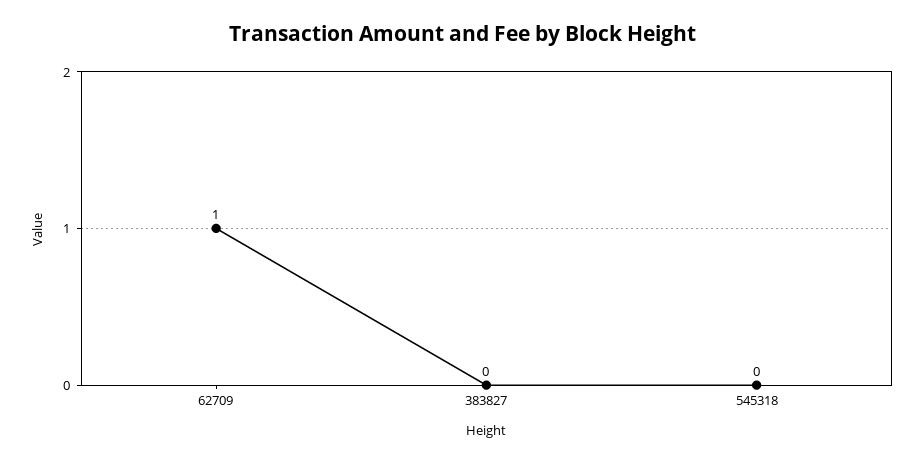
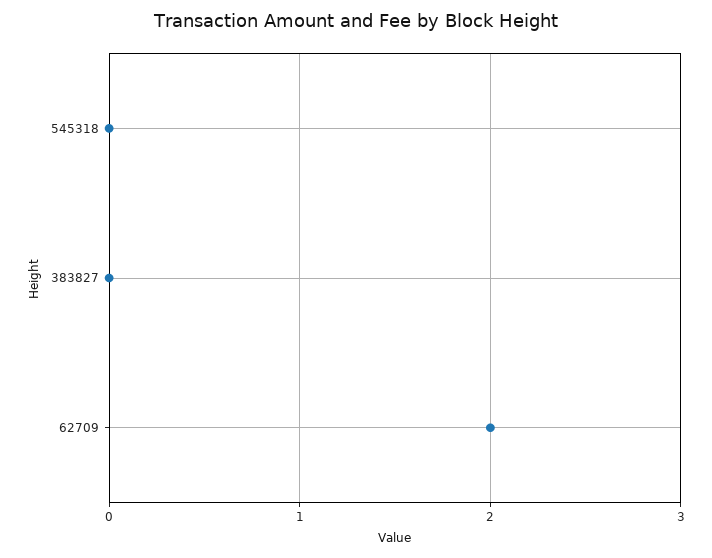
62709: 1 -> 2

